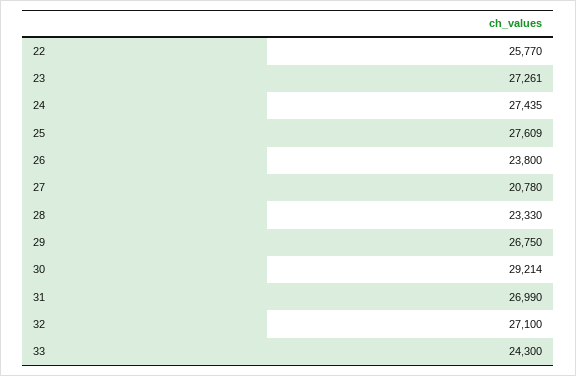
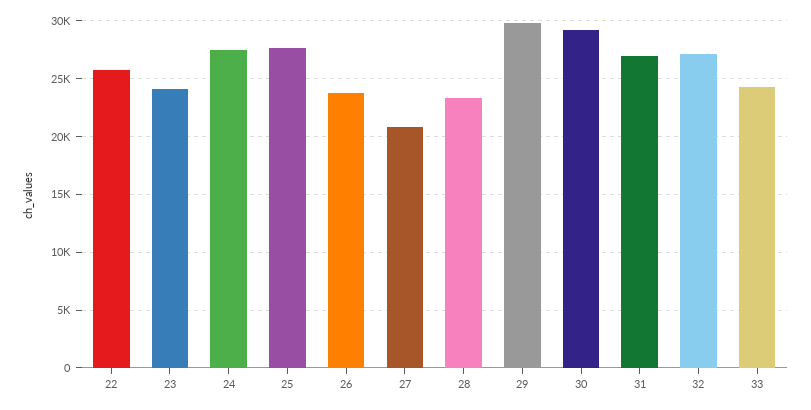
23: 27261 -> 24000
29: 26750 -> 30000

